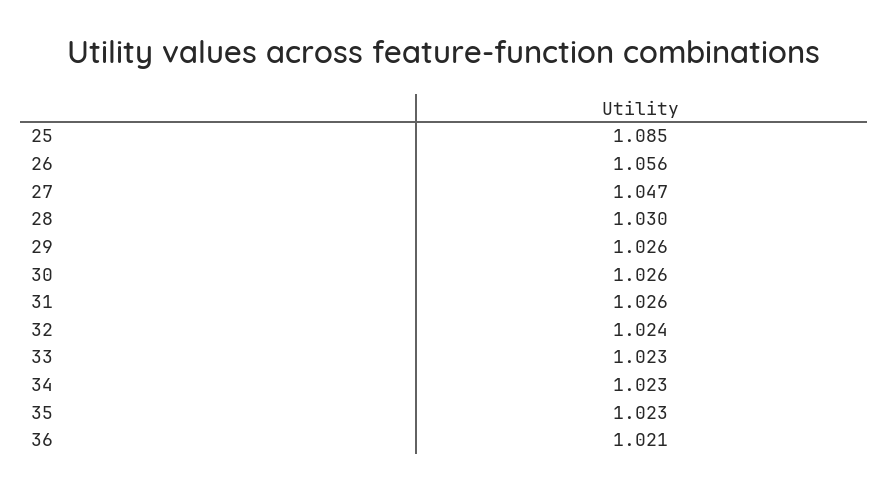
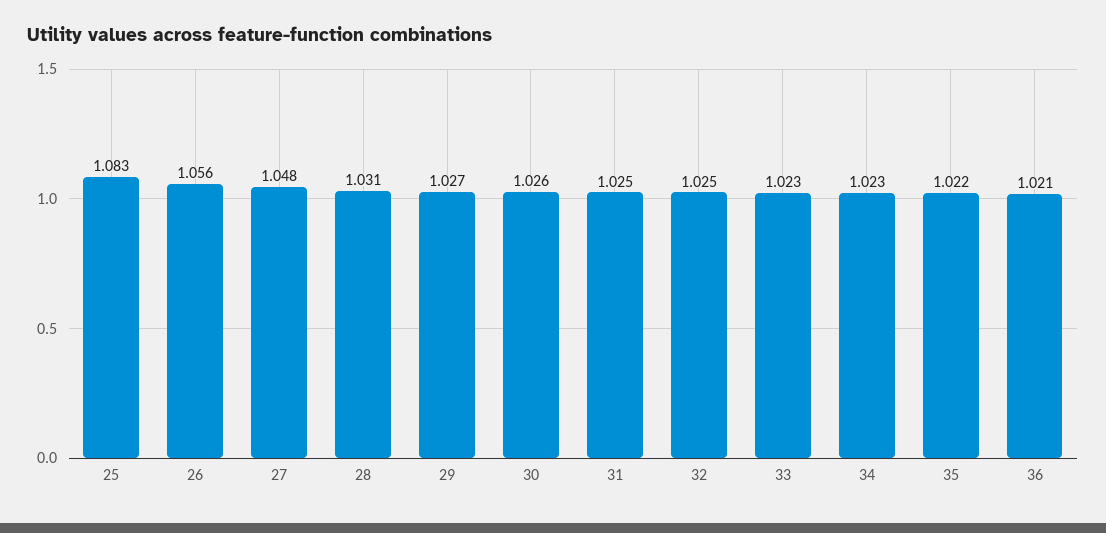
25: 1.085 -> 1.083
27: 1.047 -> 1.048
28: 1.03 -> 1.031
29: 1.026 -> 1.027
31: 1.026 -> 1.025
32: 1.024 -> 1.025
35: 1.023 -> 1.022

